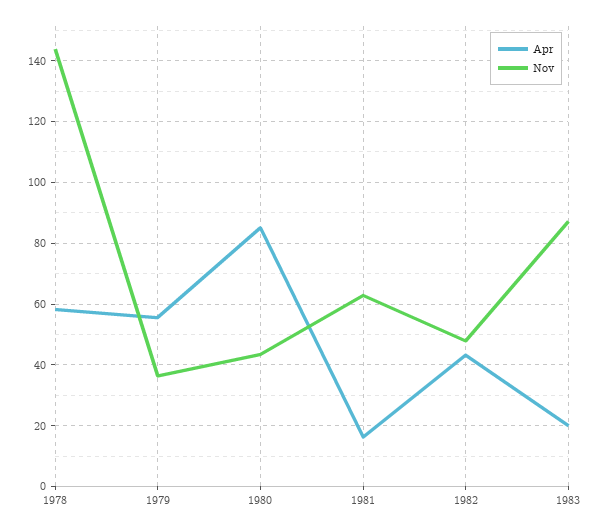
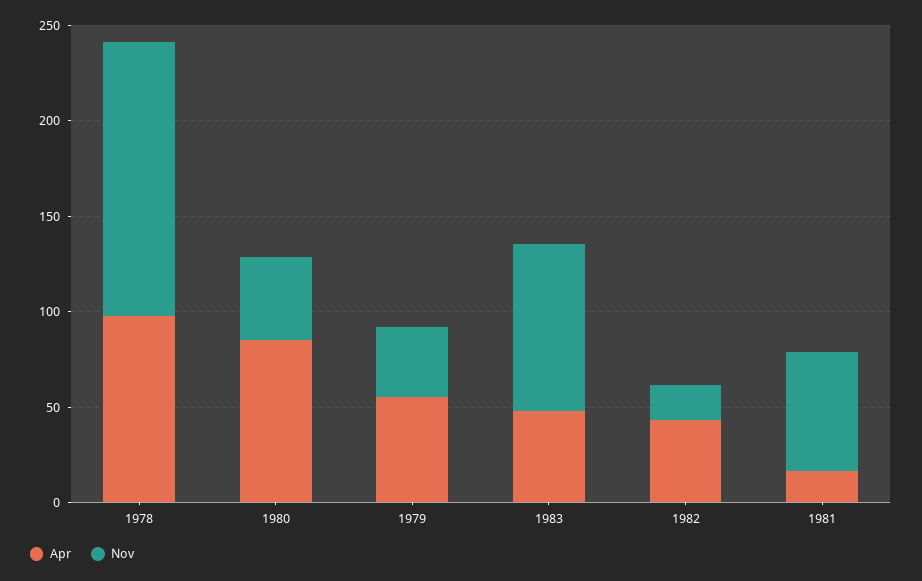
Apr, 1978: 58 -> 100
Nov, 1982: 48 -> 20
Apr, 1983: 20 -> 50

